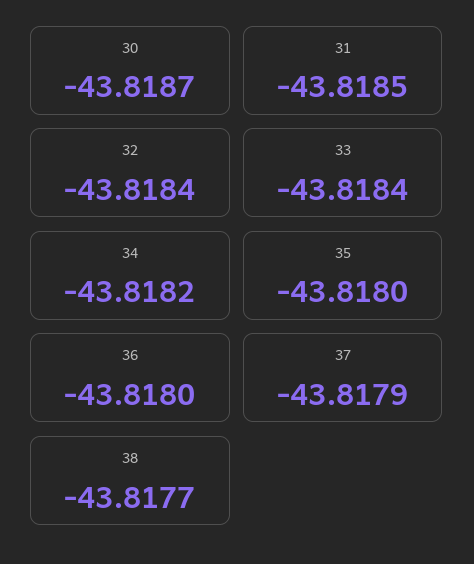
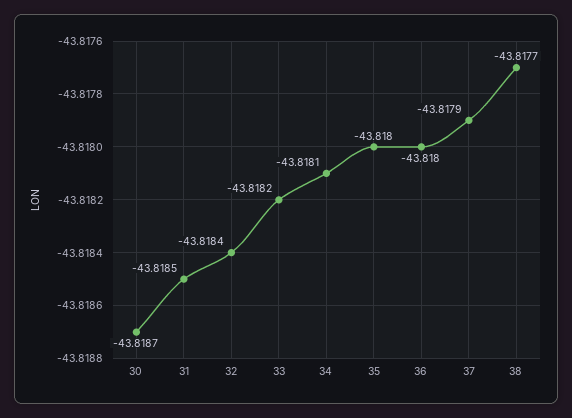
33: -43.8184 -> -43.8182
34: -43.8182 -> -43.8181

